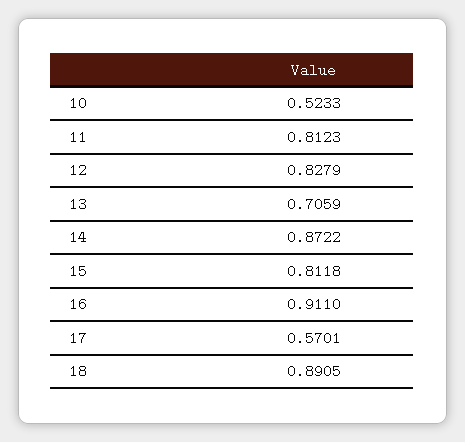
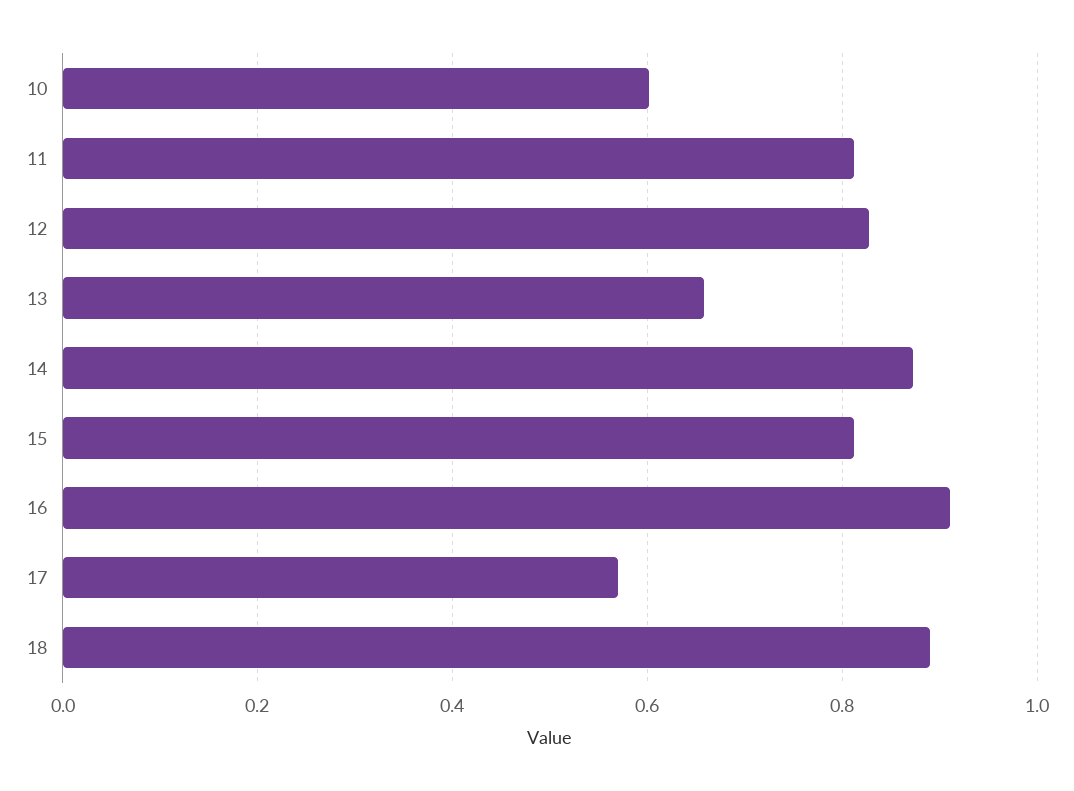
10: 0.5233 -> 0.6
13: 0.7059 -> 0.66

